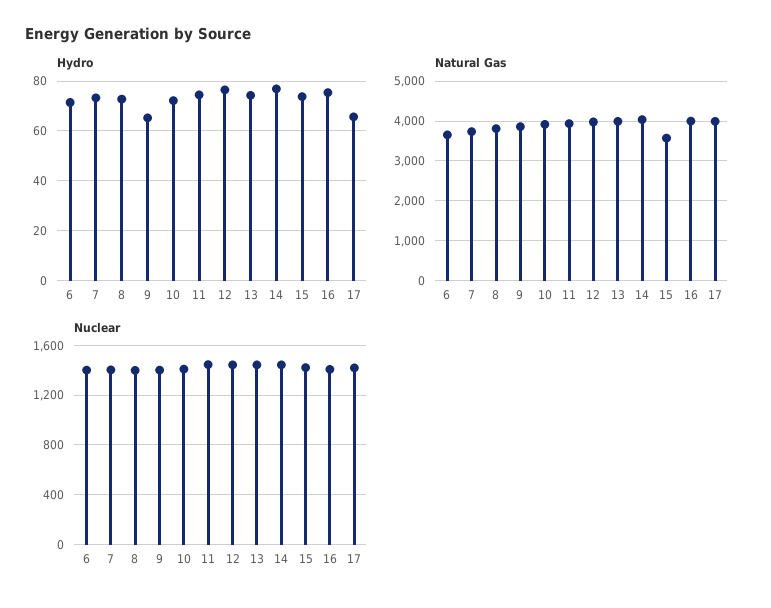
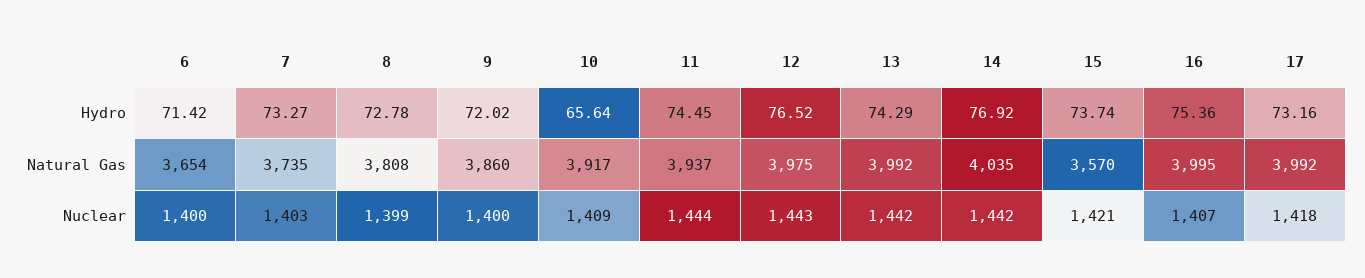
Hydro, 9: 65 -> 72.02
Hydro, 10: 72.5 -> 65.64
Hydro, 17: 65 -> 73.16

